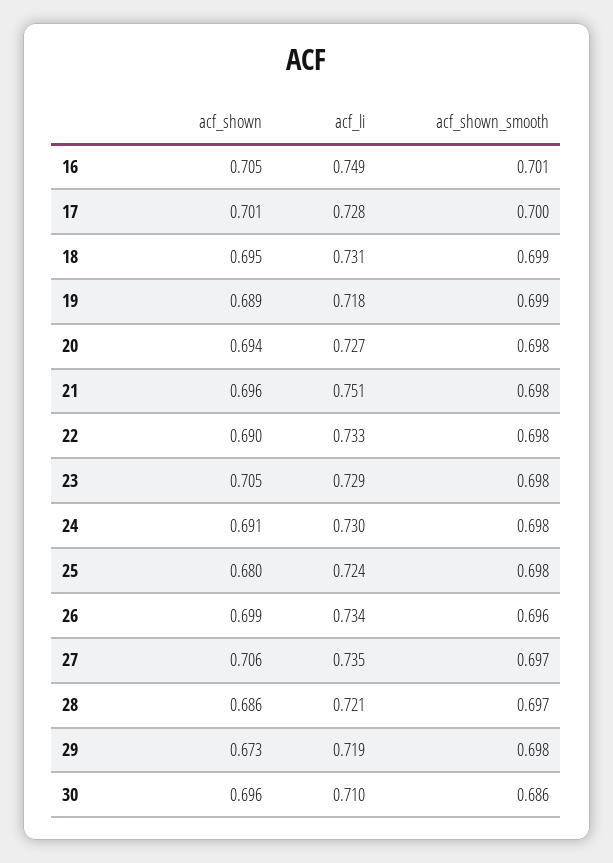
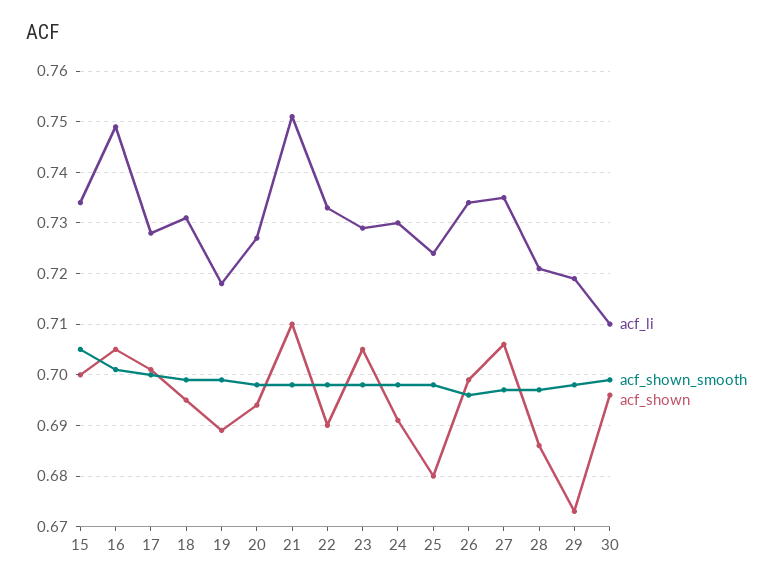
acf_shown, 21: 0.696 -> 0.71
acf_shown_smooth, 30: 0.686 -> 0.7
acf_li, 15: none -> 0.735
acf_shown_smooth, 15: none -> 0.705
acf_shown, 15: none -> 0.7

